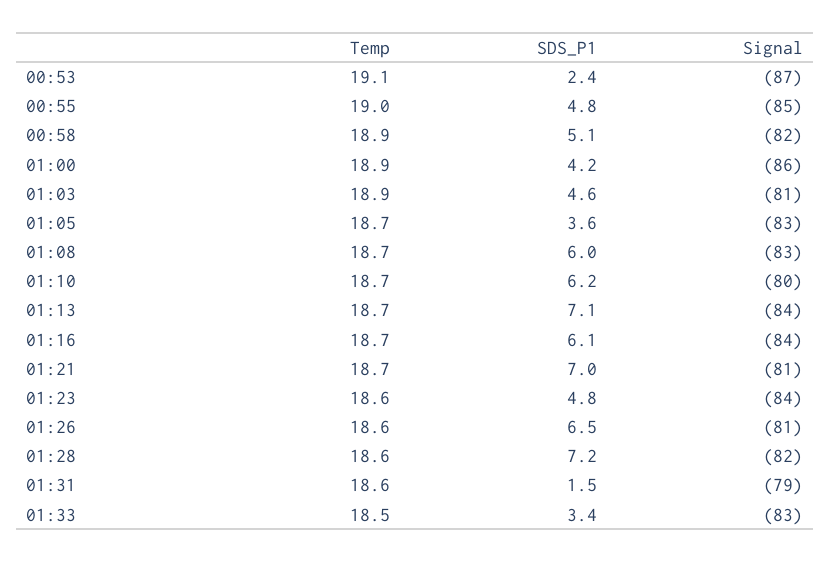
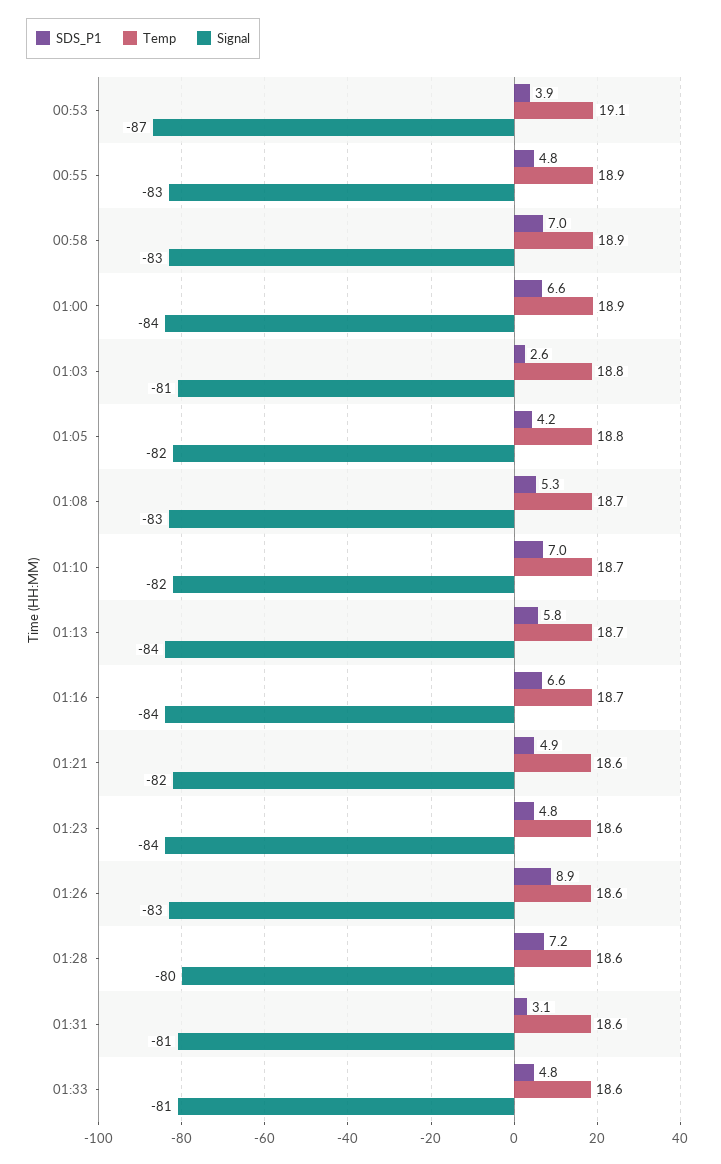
SDS_P1, 00:53: 2.4 -> 3.9
Temp, 00:55: 19 -> 18.9
Signal, 00:55: -85 -> -83
SDS_P1, 00:58: 5.1 -> 7
Signal, 00:58: -82 -> -83
SDS_P1, 01:00: 4.2 -> 6.6
Signal, 01:00: -86 -> -84
Temp, 01:03: 18.9 -> 18.8
SDS_P1, 01:03: 4.6 -> 2.6
Temp, 01:05: 18.7 -> 18.8
SDS_P1, 01:05: 3.6 -> 4.2
Signal, 01:05: -83 -> -82
SDS_P1, 01:08: 6 -> 5.3
SDS_P1, 01:10: 6.2 -> 7
Signal, 01:10: -80 -> -82
SDS_P1, 01:13: 7.1 -> 5.8
SDS_P1, 01:16: 6.1 -> 6.6
Temp, 01:21: 18.7 -> 18.6
SDS_P1, 01:21: 7 -> 4.9
Signal, 01:21: -81 -> -82
SDS_P1, 01:26: 6.5 -> 8.9
Signal, 01:26: -81 -> -83
Signal, 01:28: -82 -> -80
SDS_P1, 01:31: 1.5 -> 3.1
Signal, 01:31: -79 -> -81
Temp, 01:33: 18.5 -> 18.6
SDS_P1, 01:33: 3.4 -> 4.8
Signal, 01:33: -83 -> -81

